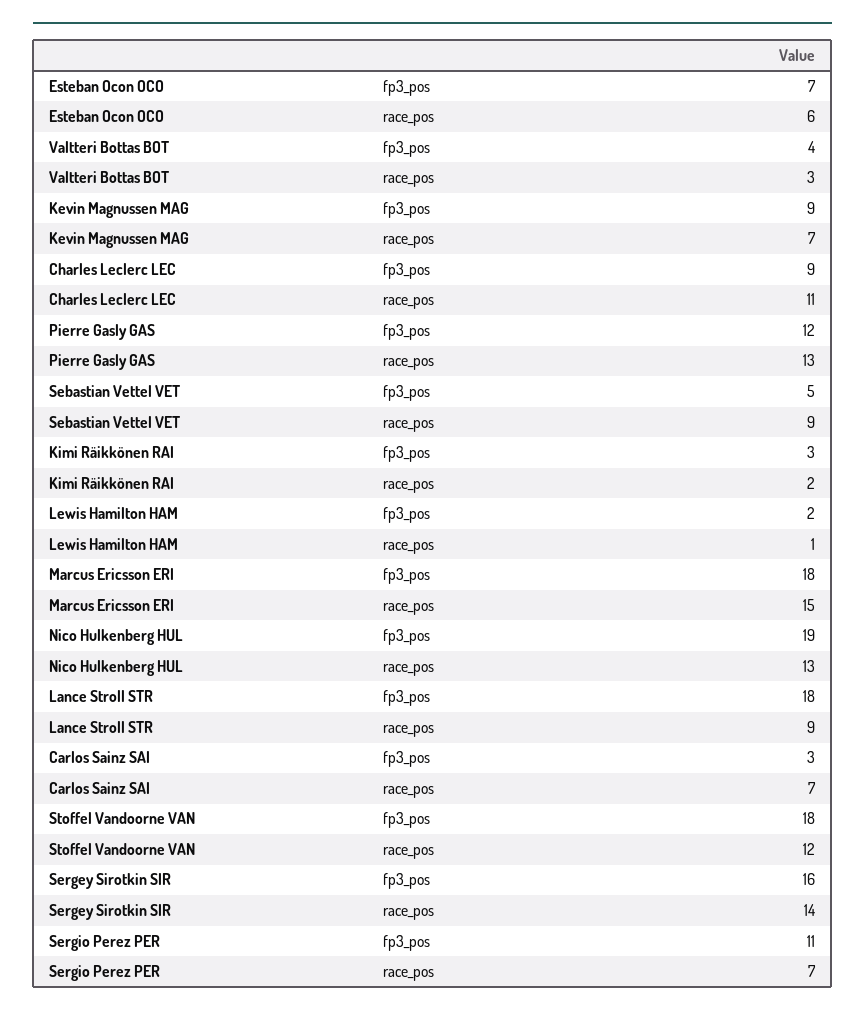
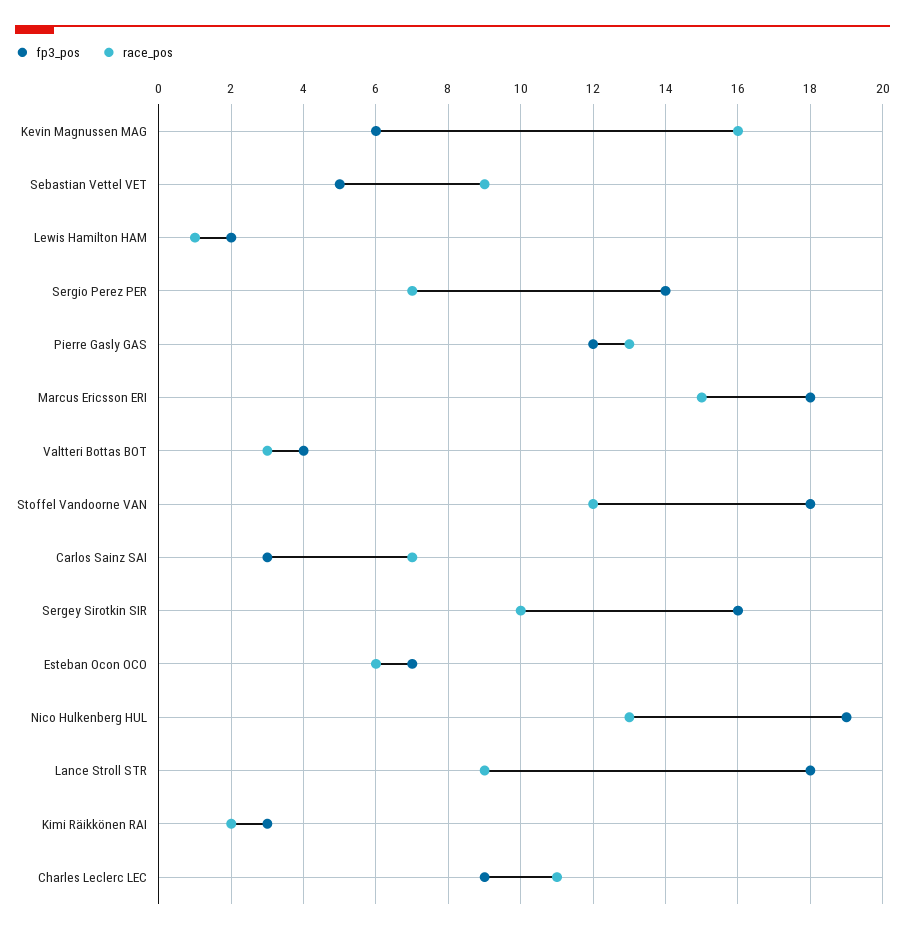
fp3_pos, Kevin Magnussen MAG: 9 -> 6
race_pos, Kevin Magnussen MAG: 7 -> 16
race_pos, Sergey Sirotkin SIR: 14 -> 10
fp3_pos, Sergio Perez PER: 11 -> 14

